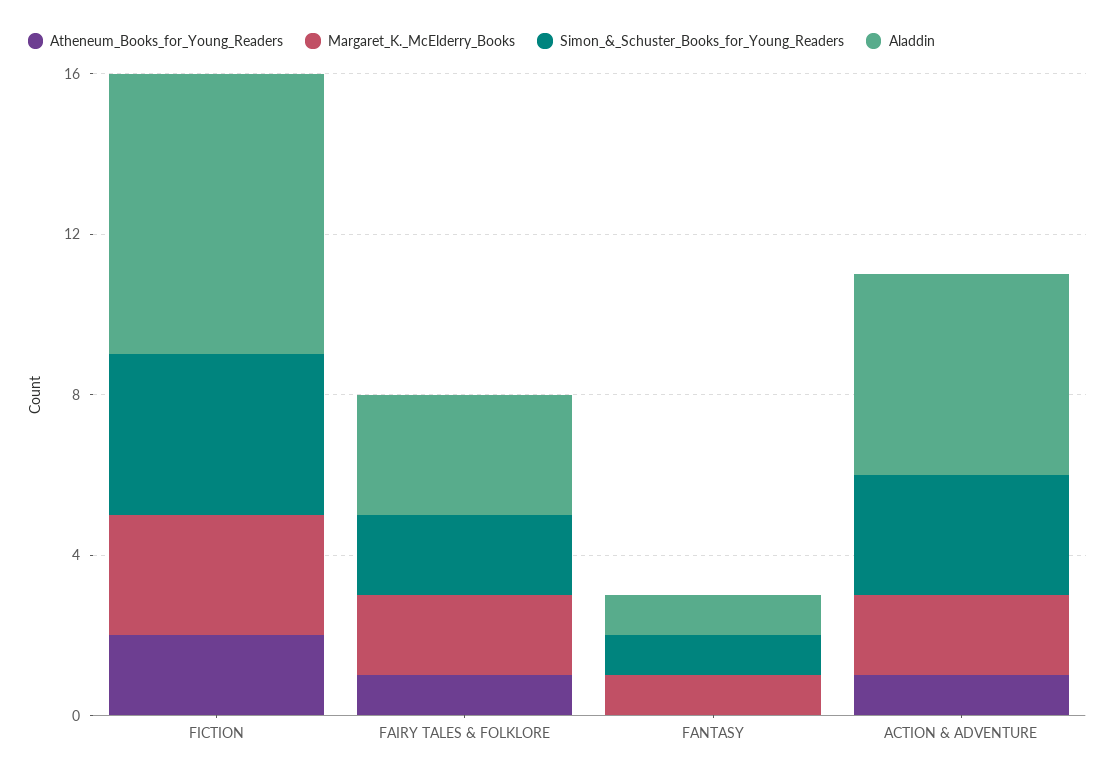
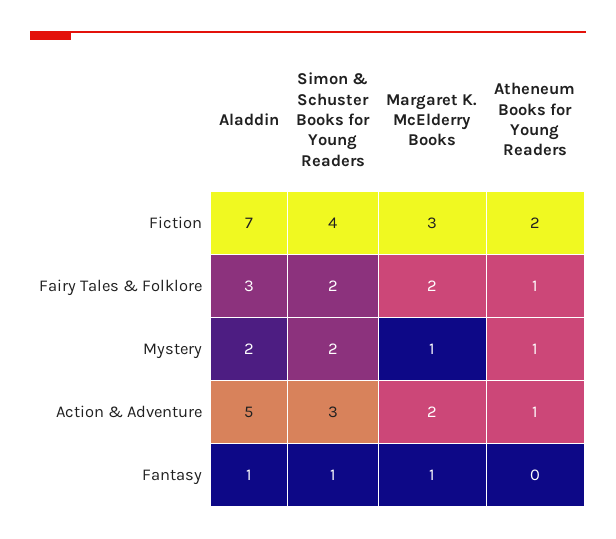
Aladdin, Mystery: none -> 2
Simon_&_Schuster_Books_for_Young_Readers, Mystery: none -> 2
Margaret_K._McElderry_Books, Mystery: none -> 1
Atheneum_Books_for_Young_Readers, Mystery: none -> 1

